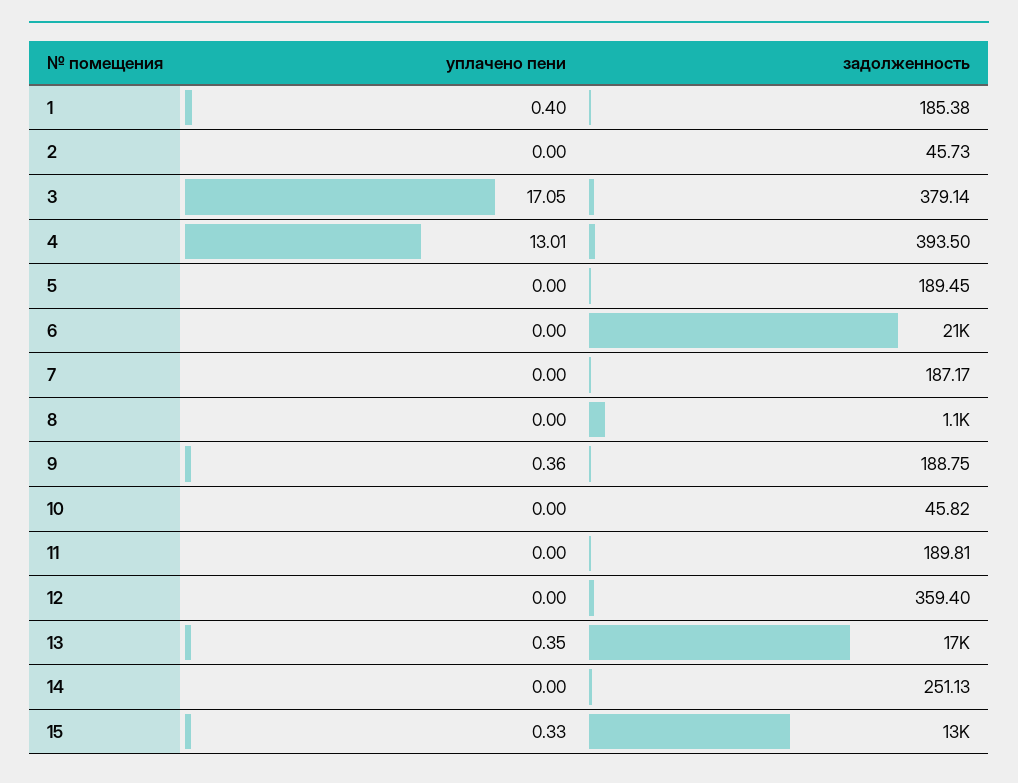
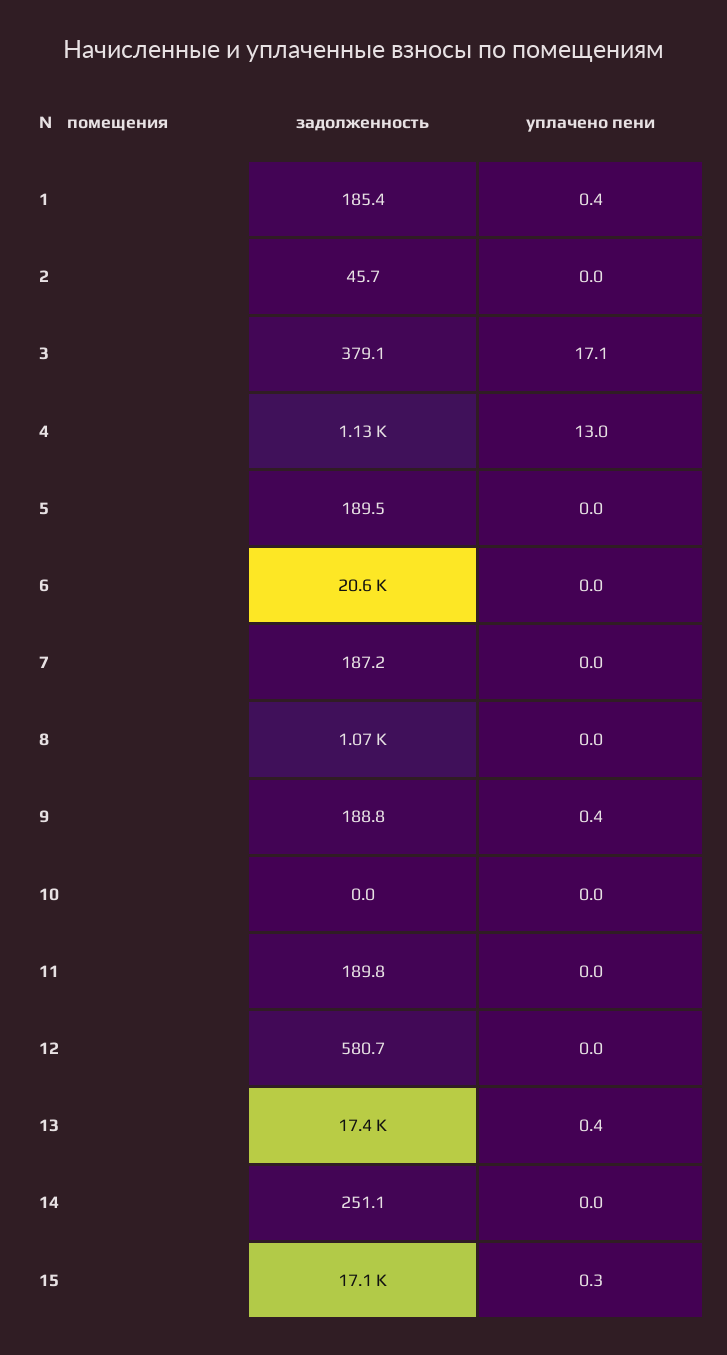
задолженность, 4: 393.5 -> 1130
задолженность, 10: 45.82 -> 0
задолженность, 12: 359.4 -> 580.7
задолженность, 15: 13000 -> 17100

